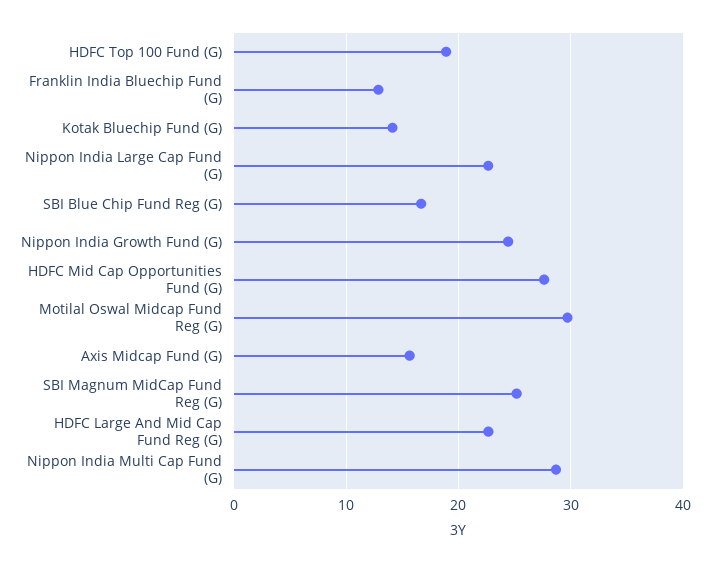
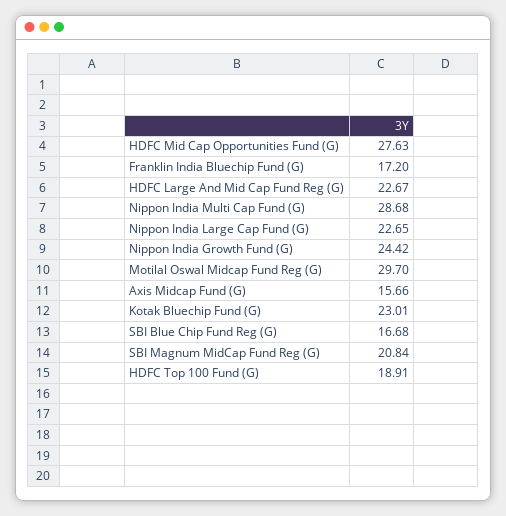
Franklin India Bluechip Fund (G): 13 -> 17.2
Kotak Bluechip Fund (G): 14 -> 23.01
SBI Magnum MidCap Fund Reg (G): 25 -> 20.84

